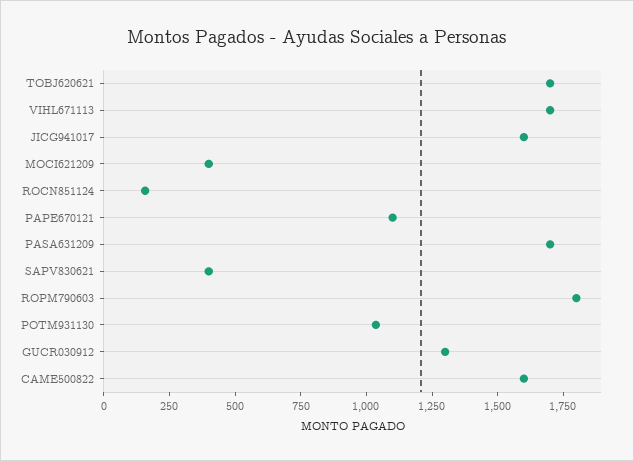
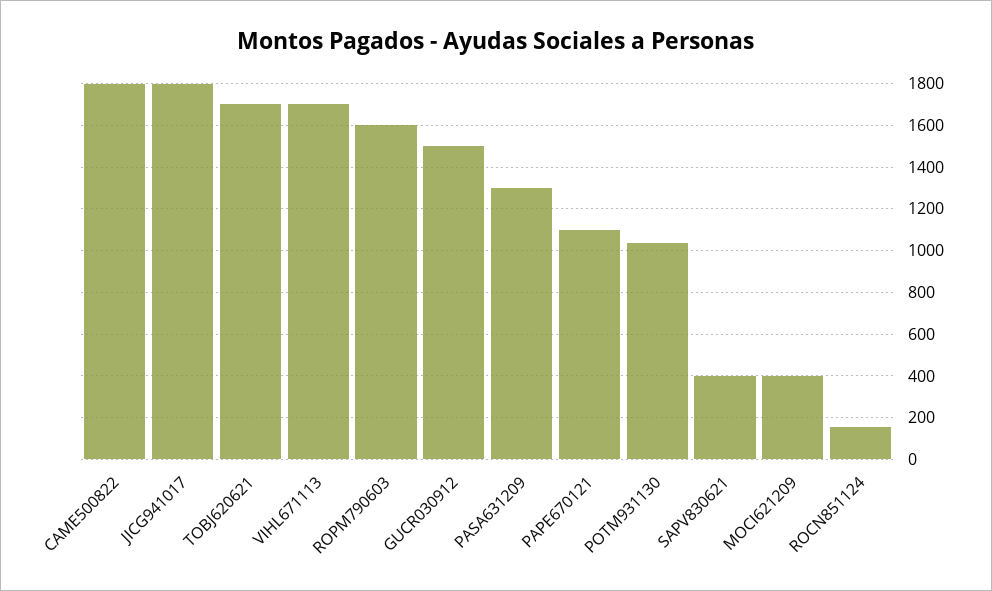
JICG941017: 1600 -> 1800
PASA631209: 1700 -> 1300
ROPM790603: 1800 -> 1600
GUCR030912: 1300 -> 1500
CAME500822: 1600 -> 1800

